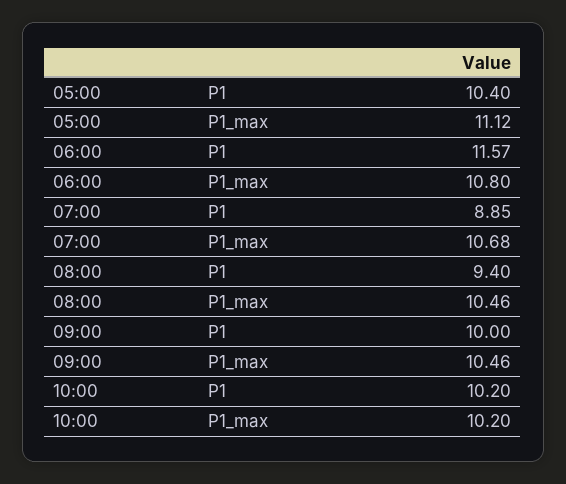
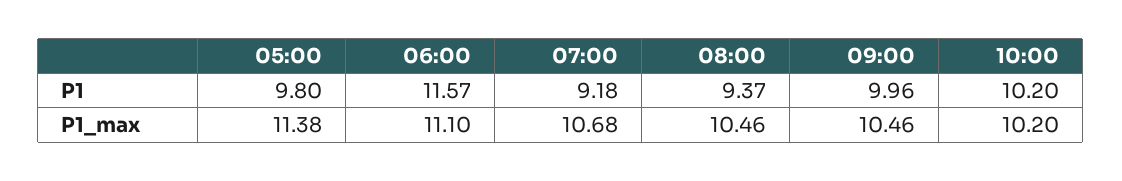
05:00, P1: 10.4 -> 9.8
05:00, P1_max: 11.12 -> 11.38
06:00, P1_max: 10.8 -> 11.1
07:00, P1: 8.85 -> 9.18
08:00, P1: 9.4 -> 9.37
09:00, P1: 10 -> 9.96

